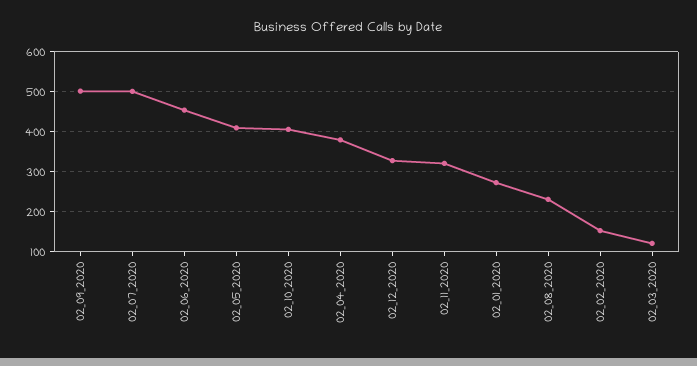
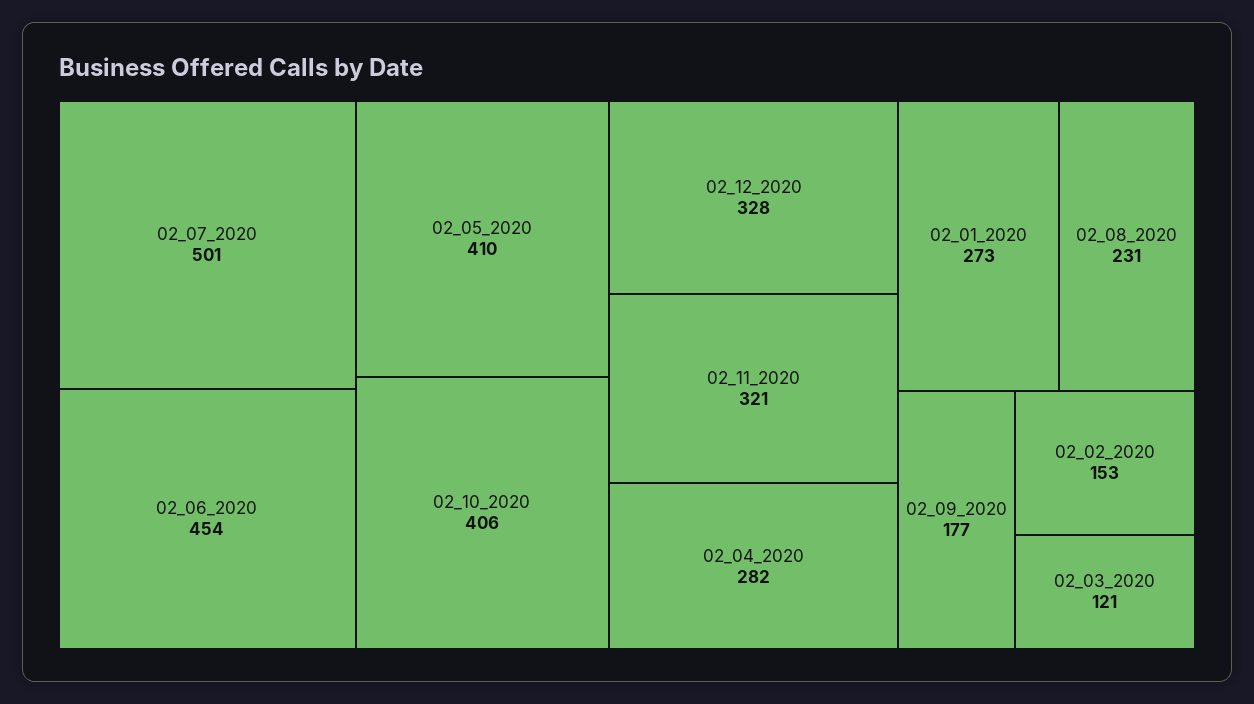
02_09_2020: 500 -> 177
02_04_2020: 380 -> 282

